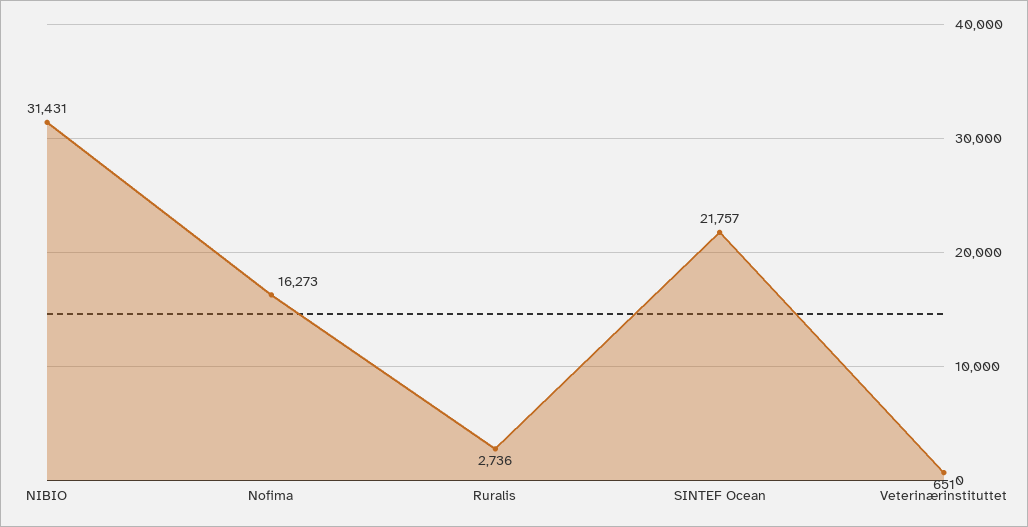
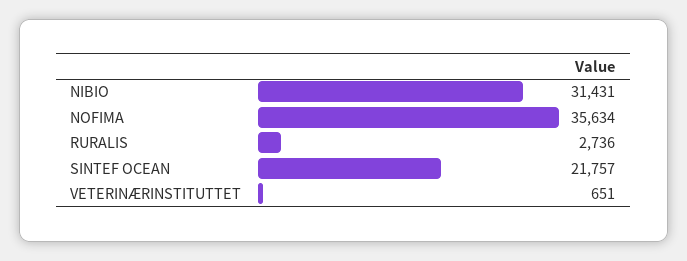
Nofima: 16273 -> 35634

